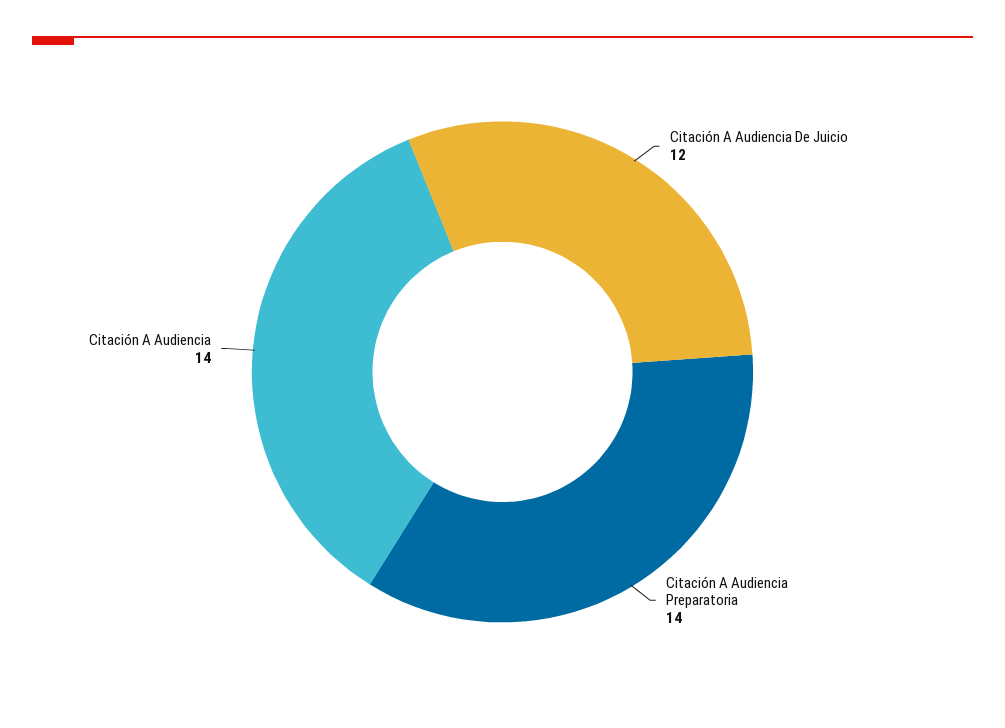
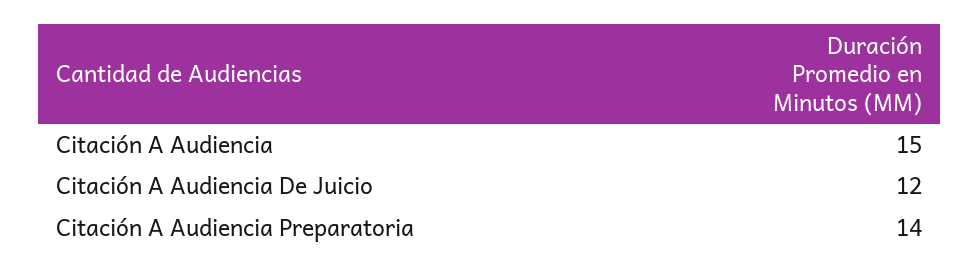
Citación A Audiencia: 14 -> 15

